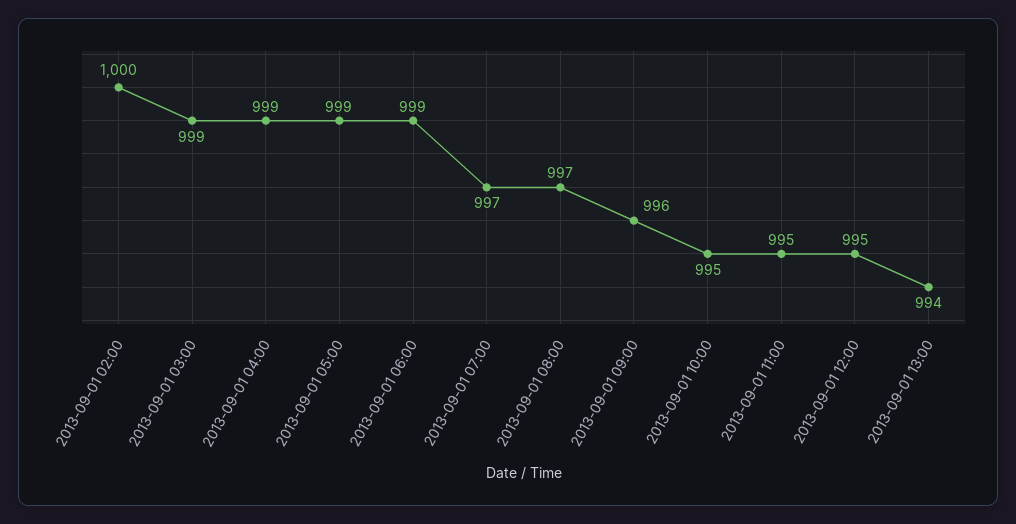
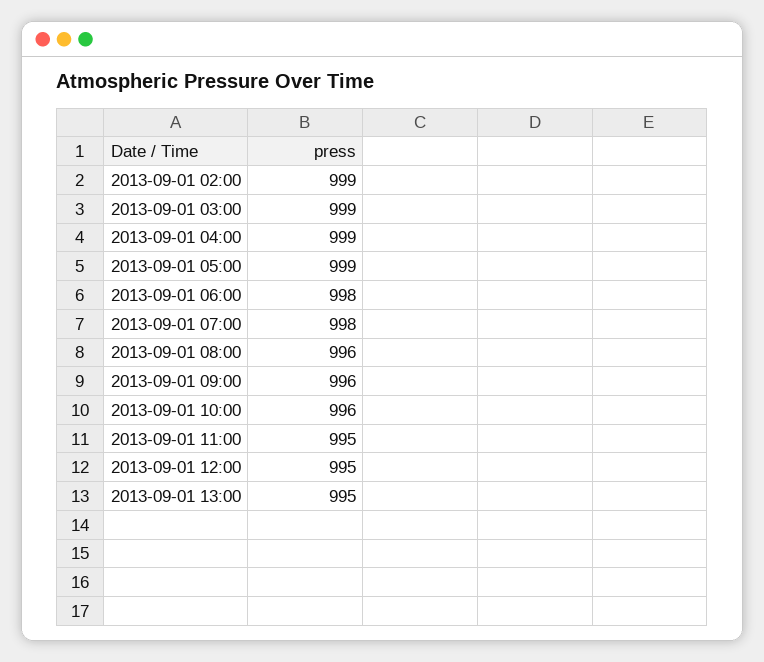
2013-09-01 02:00: 1000 -> 999
2013-09-01 06:00: 999 -> 998
2013-09-01 07:00: 997 -> 998
2013-09-01 08:00: 997 -> 996
2013-09-01 10:00: 995 -> 996
2013-09-01 13:00: 994 -> 995

